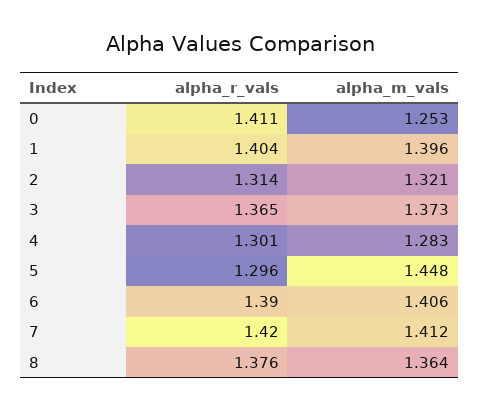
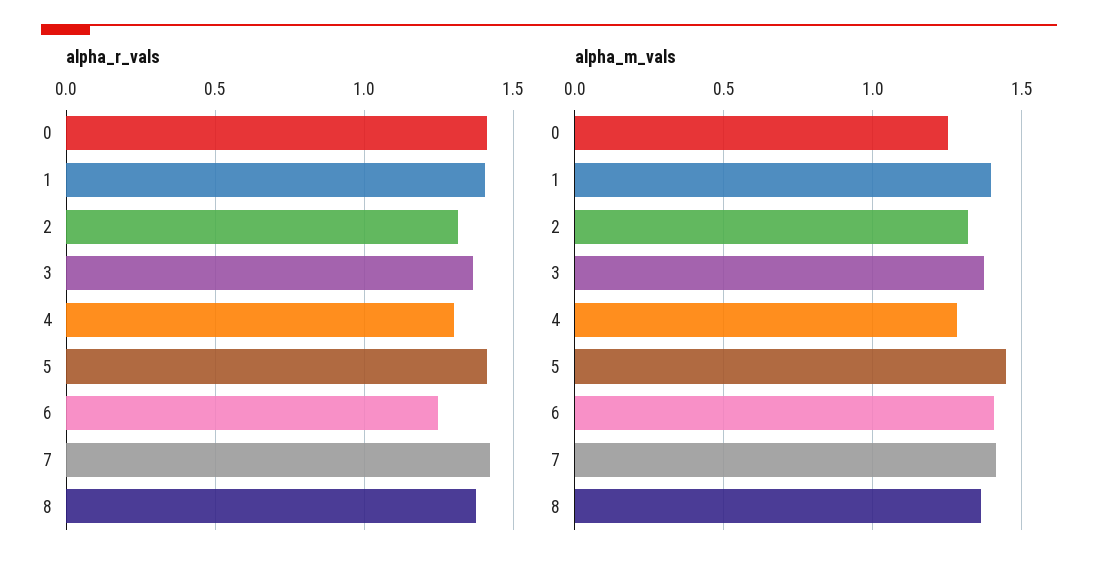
alpha_r_vals, 5: 1.296 -> 1.4
alpha_r_vals, 6: 1.39 -> 1.25

